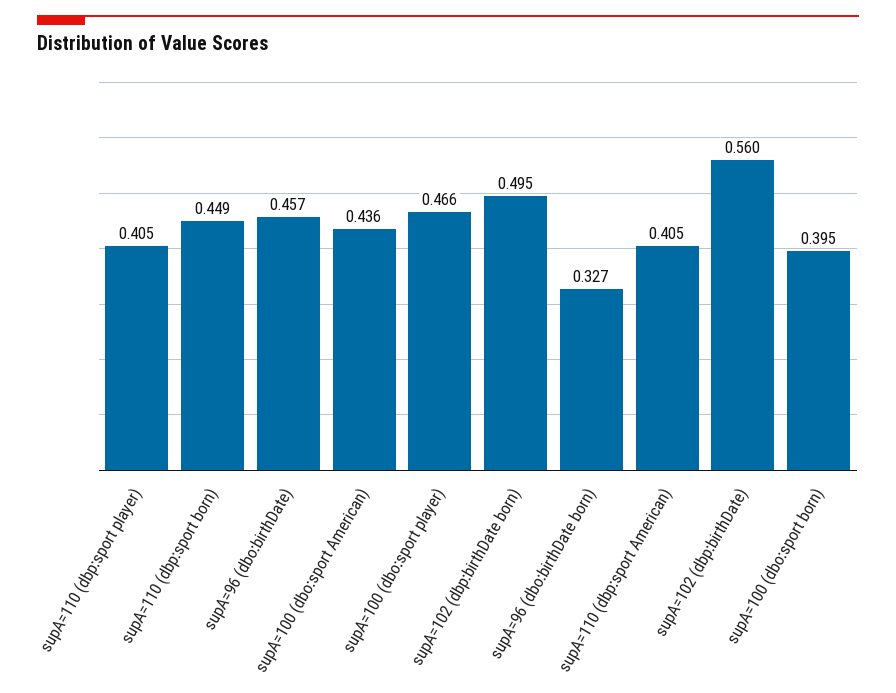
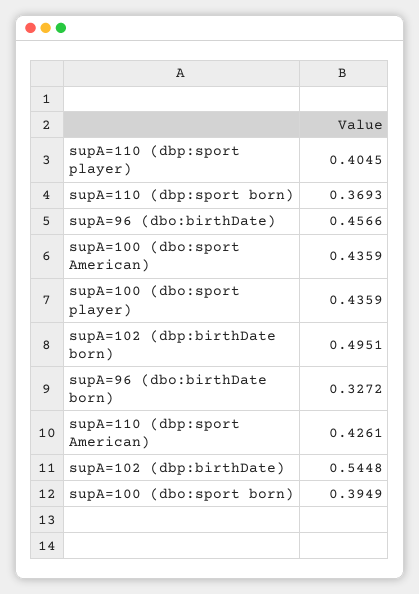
supA=110 (dbp:sport born): 0.449 -> 0.3693
supA=100 (dbo:sport player): 0.466 -> 0.4359
supA=110 (dbp:sport American): 0.405 -> 0.4261
supA=102 (dbp:birthDate): 0.56 -> 0.5448

